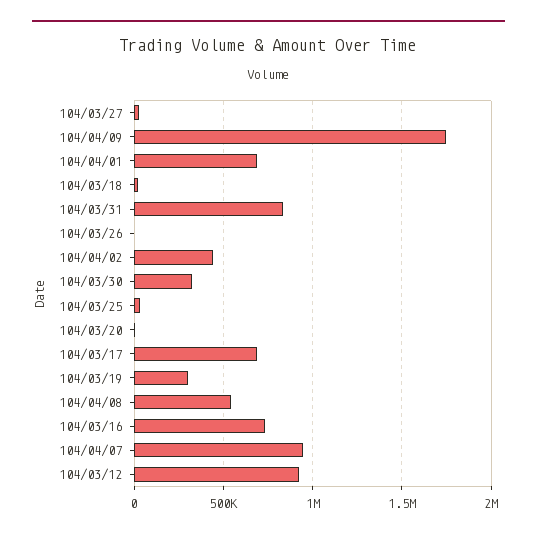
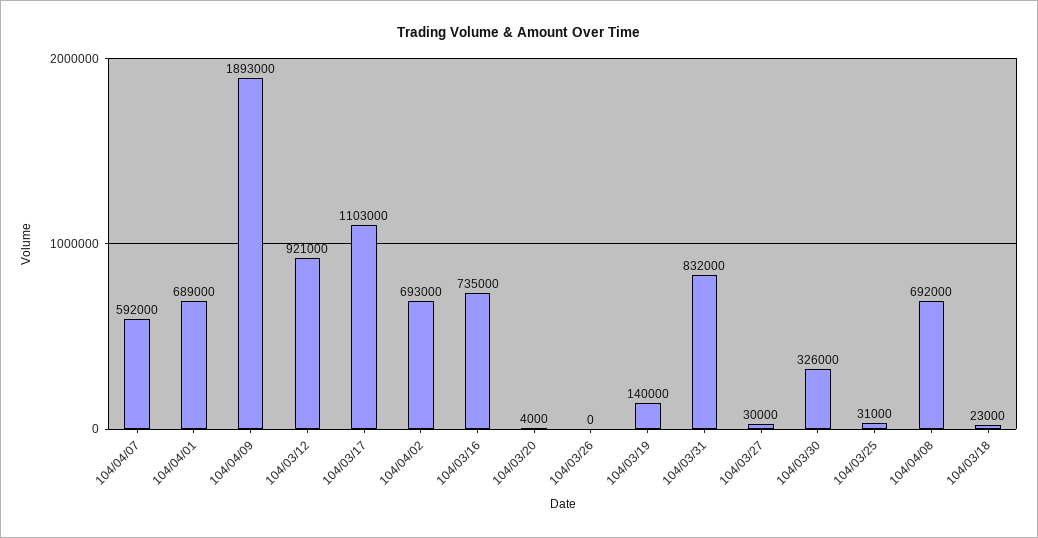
104/04/09: 1750000 -> 1893000
104/04/02: 450000 -> 693000
104/03/17: 700000 -> 1103000
104/03/19: 300000 -> 140000
104/04/08: 550000 -> 692000
104/04/07: 950000 -> 592000

